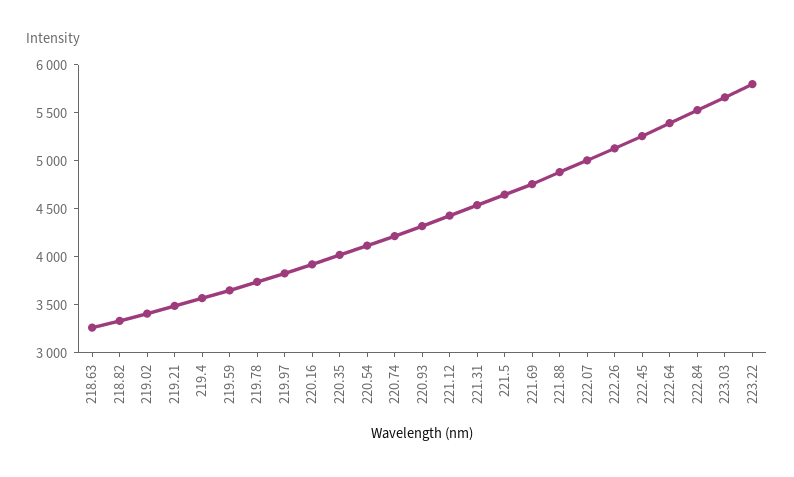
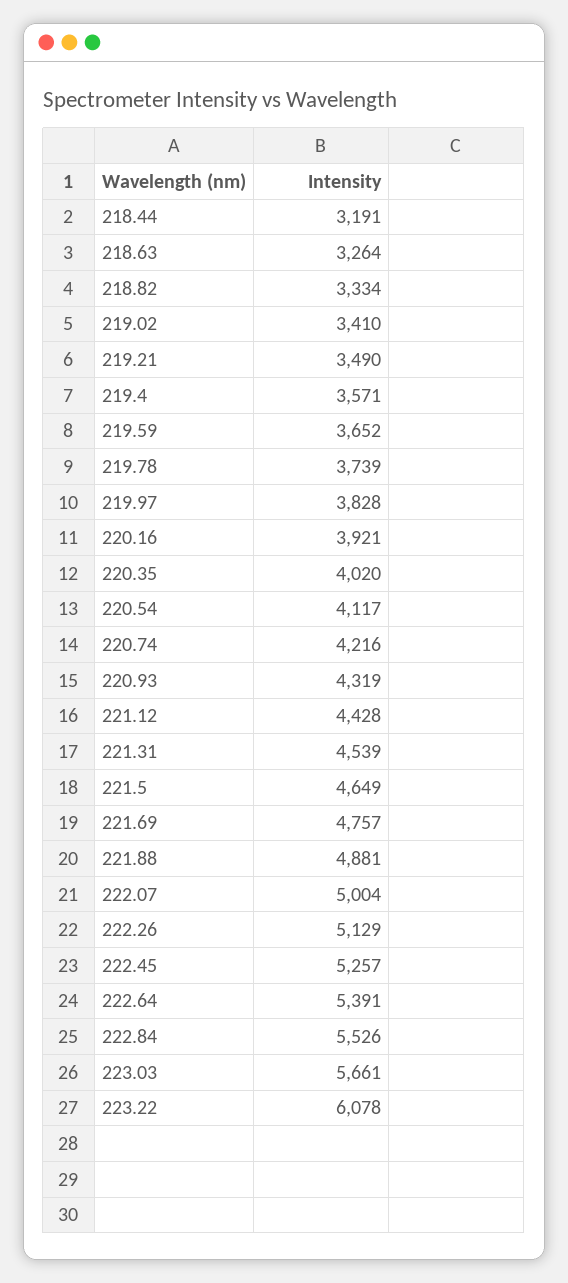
223.22: 5800 -> 6078
218.44: none -> 3191

